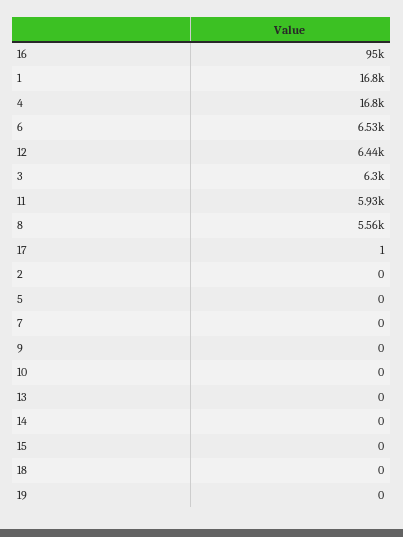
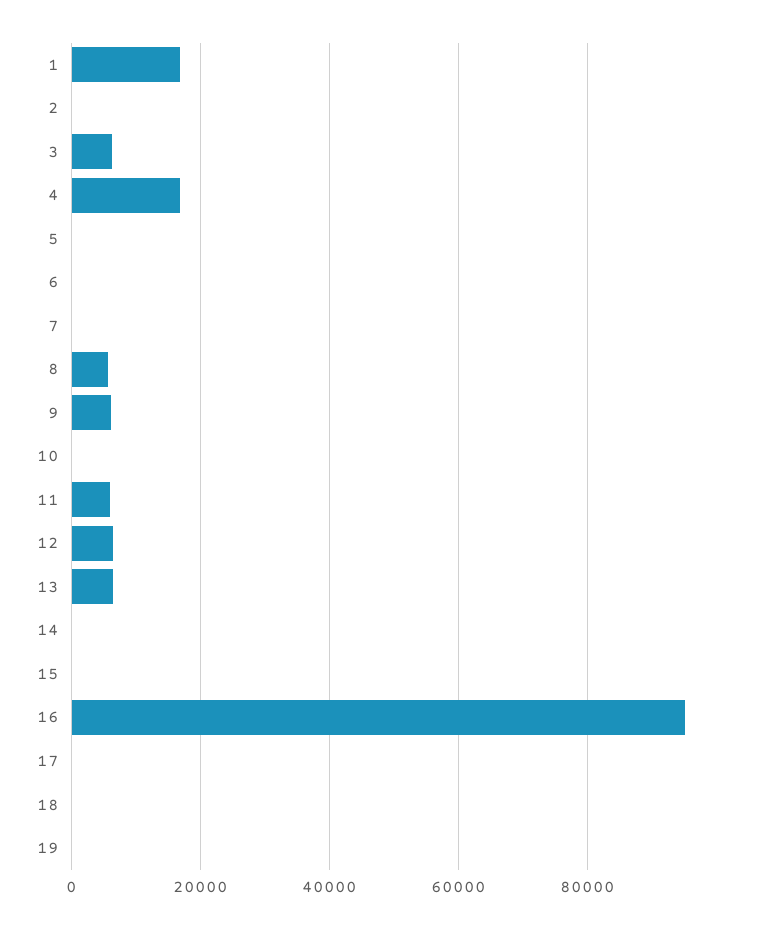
6: 6530 -> 0
9: 0 -> 6000
13: 0 -> 6000

